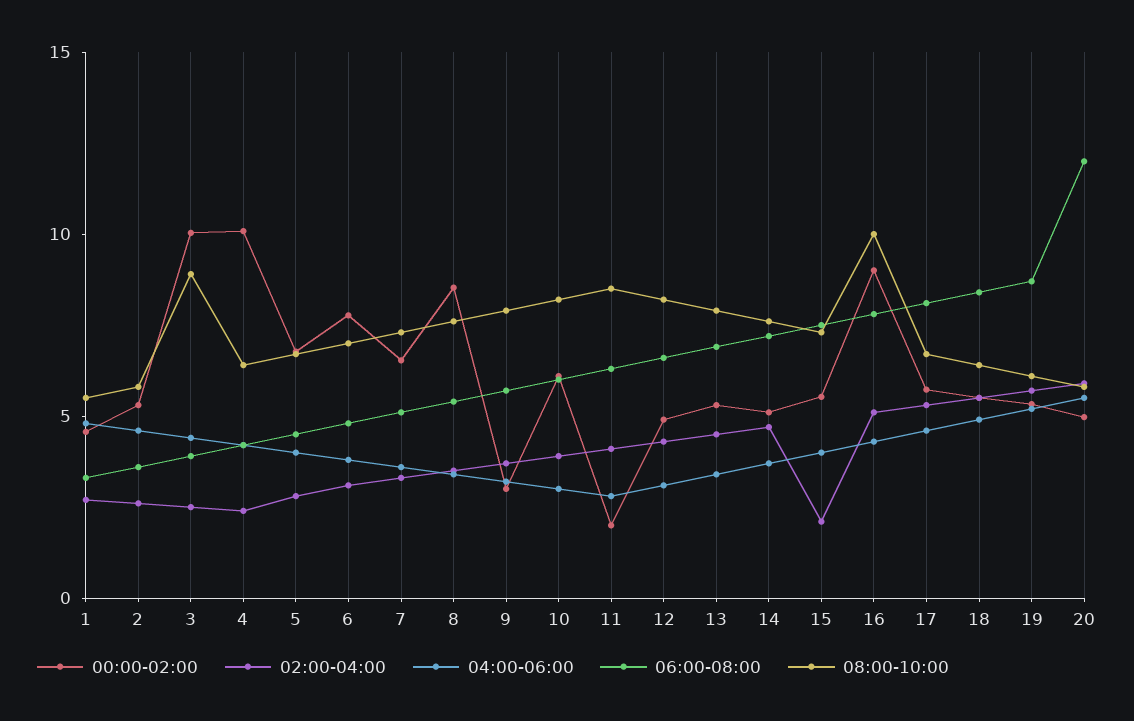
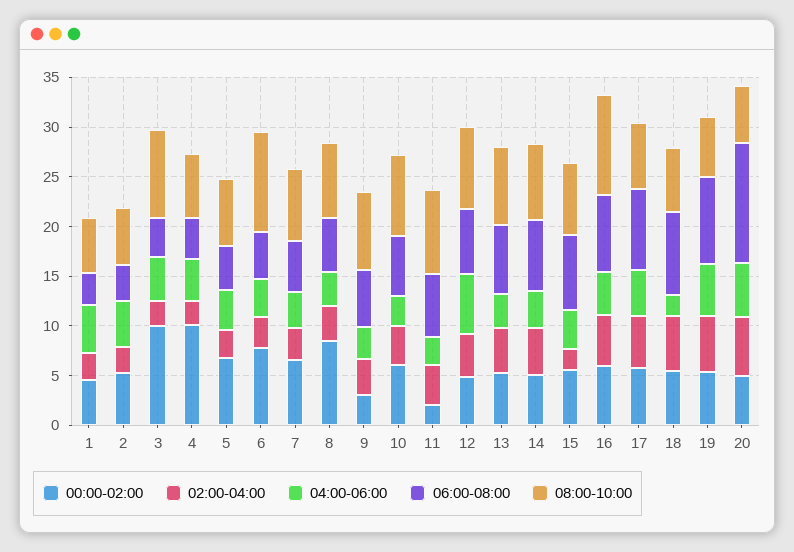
08:00-10:00, 6: 7 -> 10
04:00-06:00, 12: 3 -> 6
00:00-02:00, 16: 9 -> 6
04:00-06:00, 18: 5 -> 2

